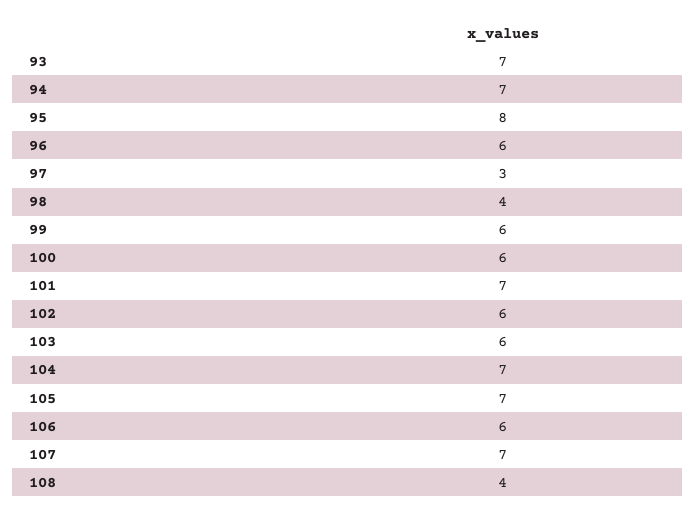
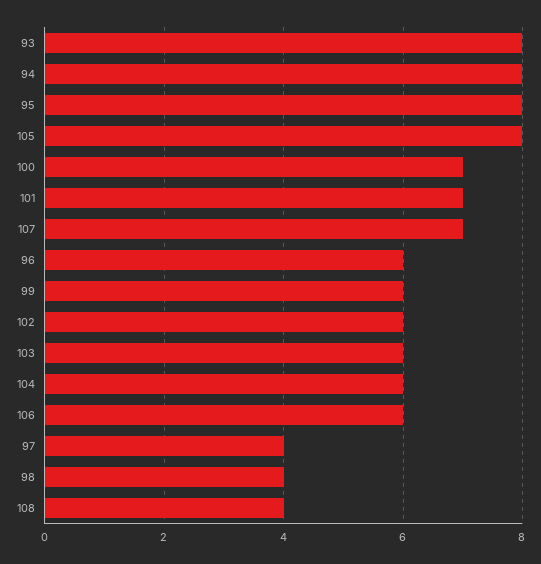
93: 7 -> 8
94: 7 -> 8
97: 3 -> 4
100: 6 -> 7
104: 7 -> 6
105: 7 -> 8

